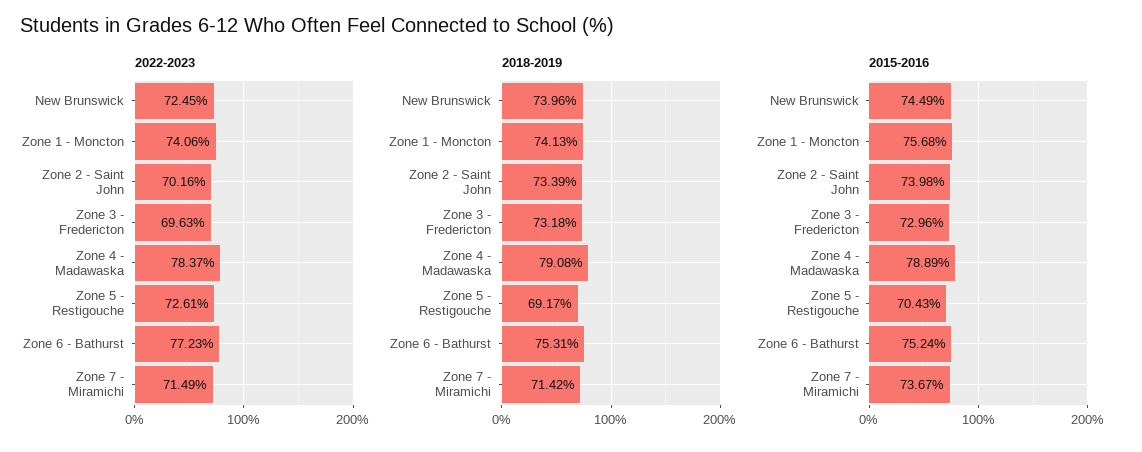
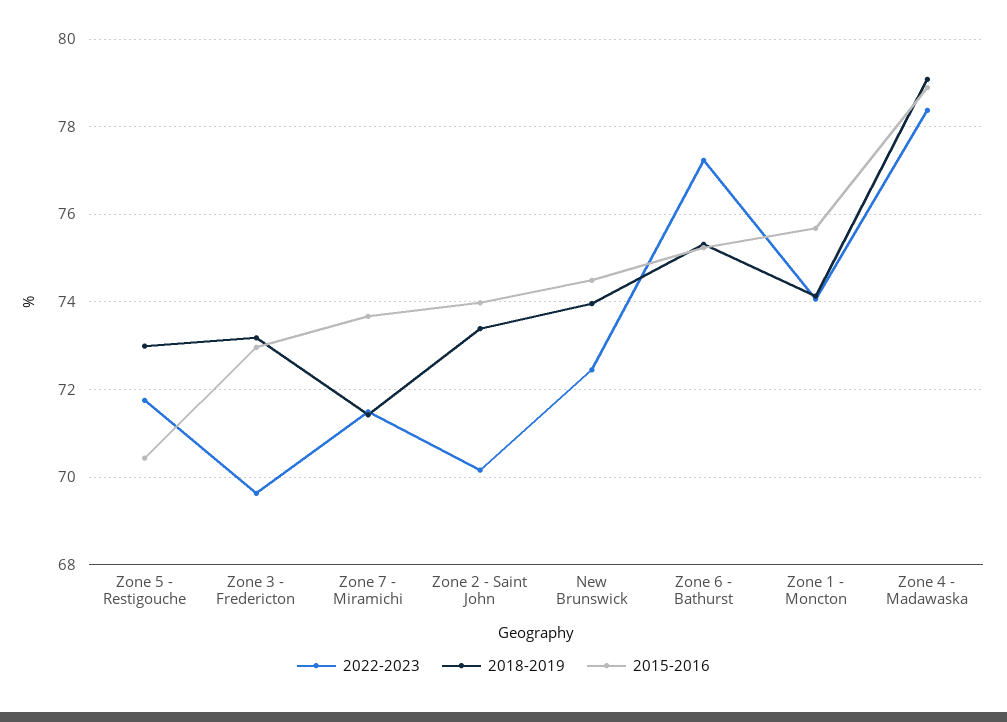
2022-2023, Zone 5 - Restigouche: 72.61 -> 71.8
2018-2019, Zone 5 - Restigouche: 69.17 -> 73

